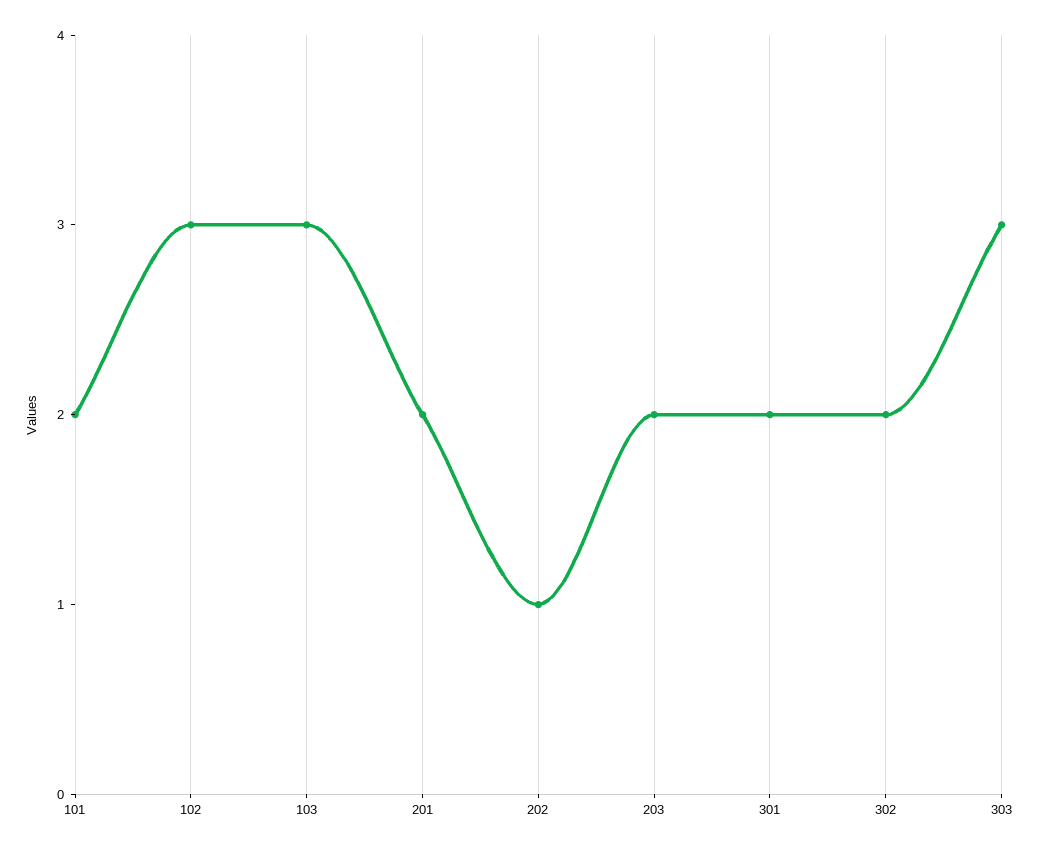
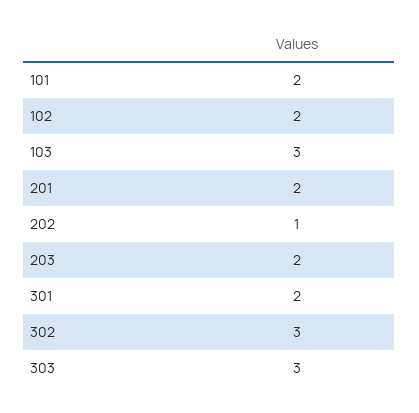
102: 3 -> 2
302: 2 -> 3

